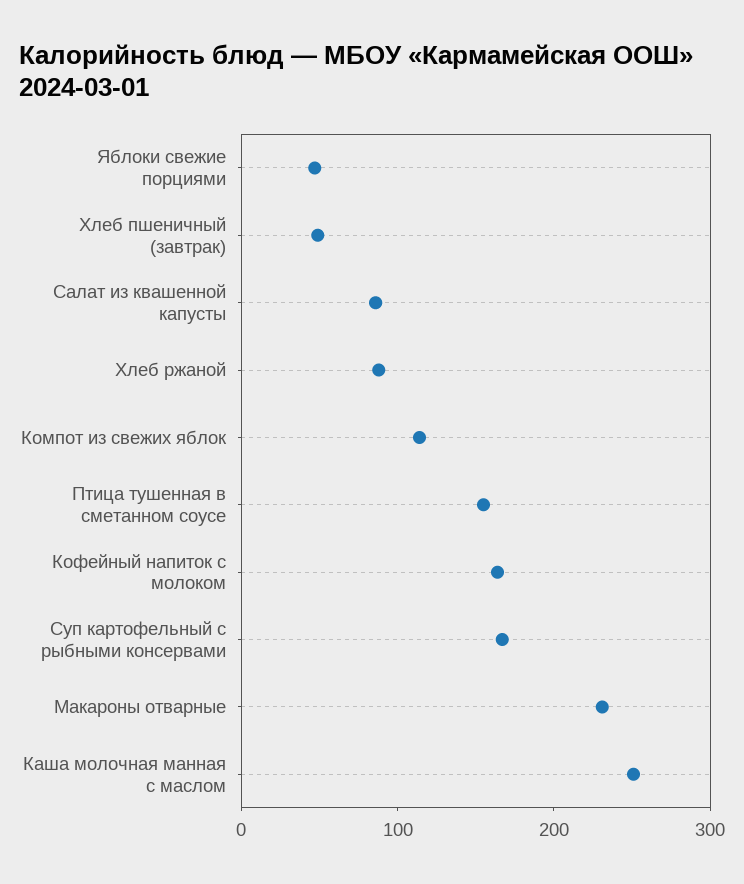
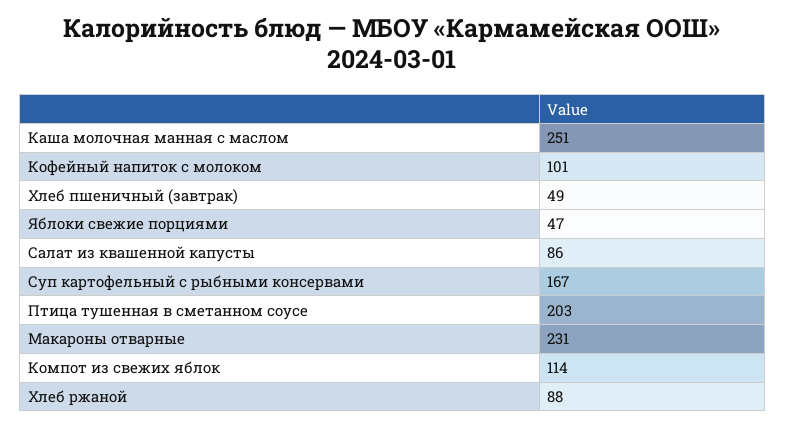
Птица тушенная в сметанном соусе: 160 -> 203
Кофейный напиток с молоком: 160 -> 101

